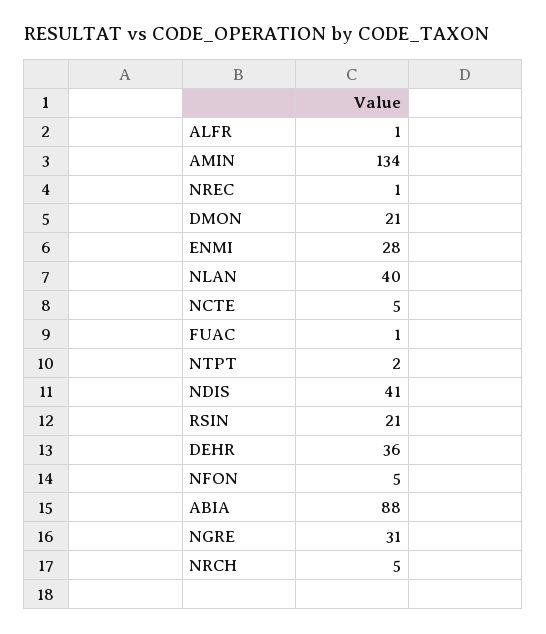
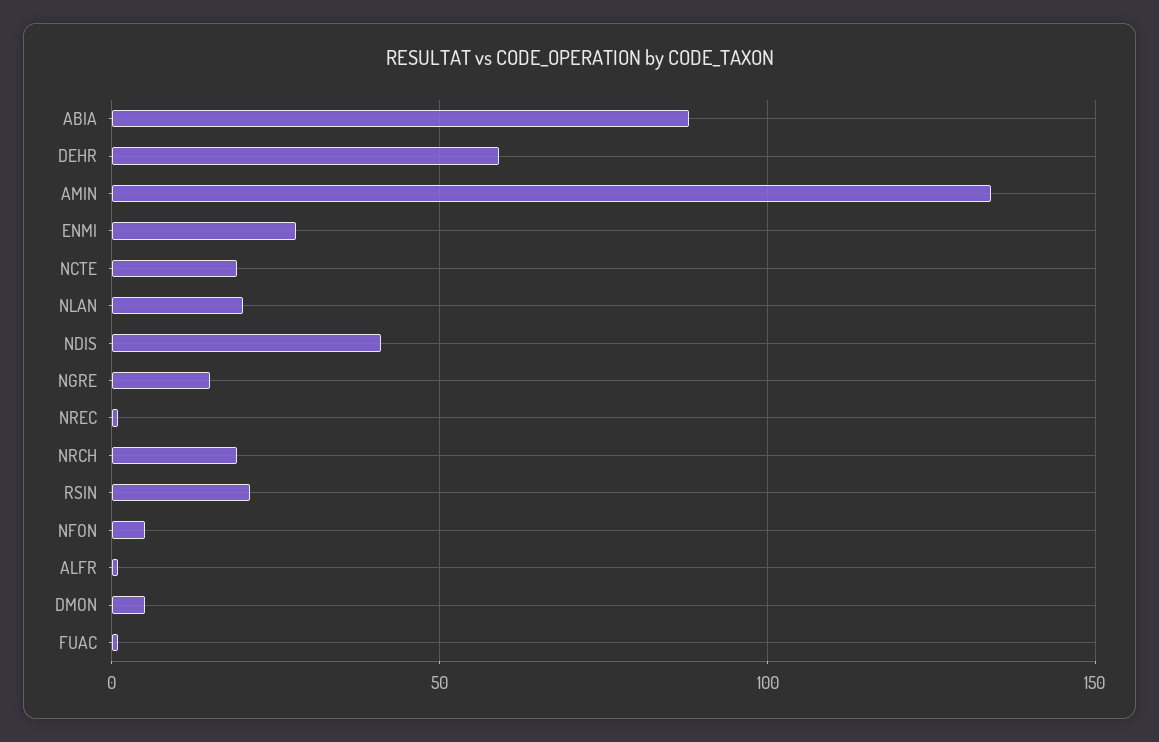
DMON: 21 -> 5
NLAN: 40 -> 20
NCTE: 5 -> 20
NTPT: 2 -> none
DEHR: 36 -> 60
NGRE: 31 -> 15
NRCH: 5 -> 20

